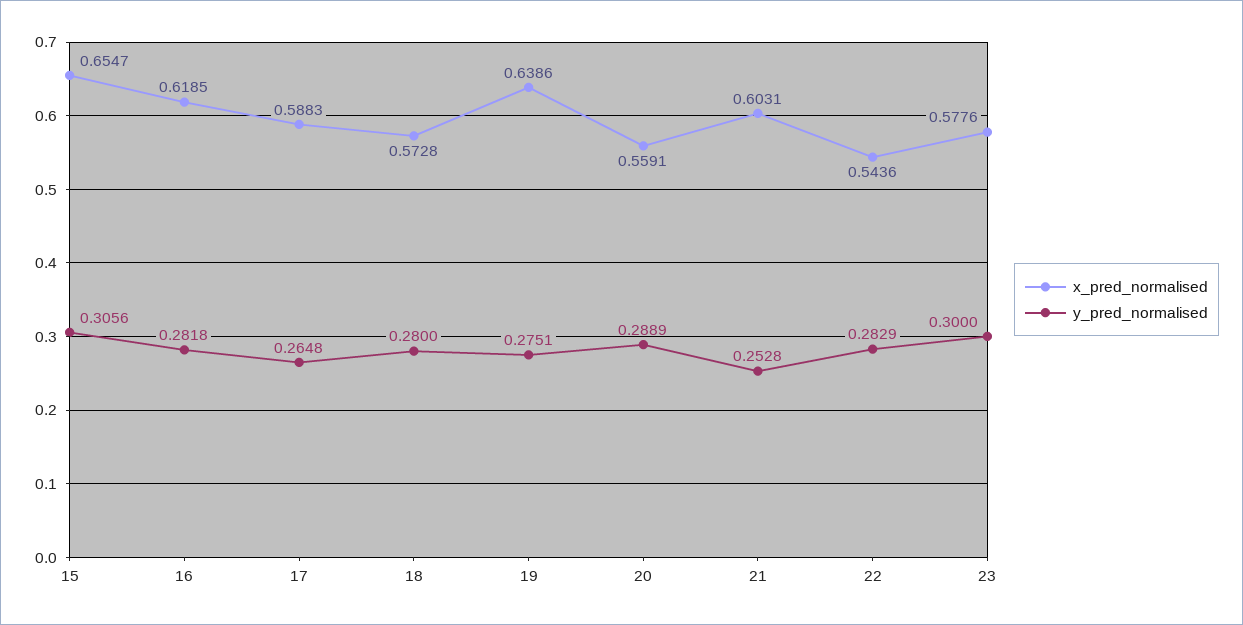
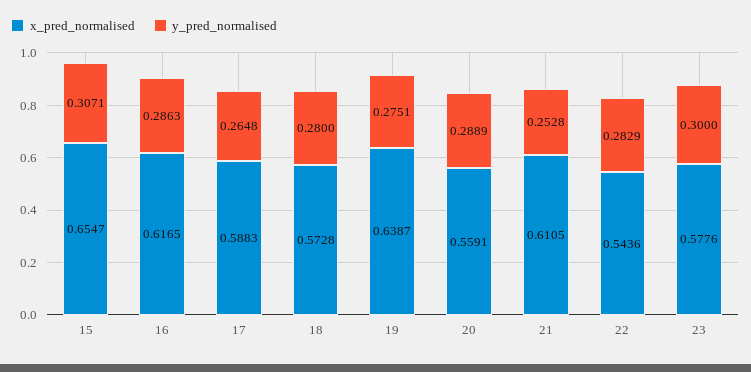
y_pred_normalised, 15: 0.3056 -> 0.3071
x_pred_normalised, 16: 0.6185 -> 0.6165
y_pred_normalised, 16: 0.2818 -> 0.2863
x_pred_normalised, 19: 0.6386 -> 0.6387
x_pred_normalised, 21: 0.6031 -> 0.6105

